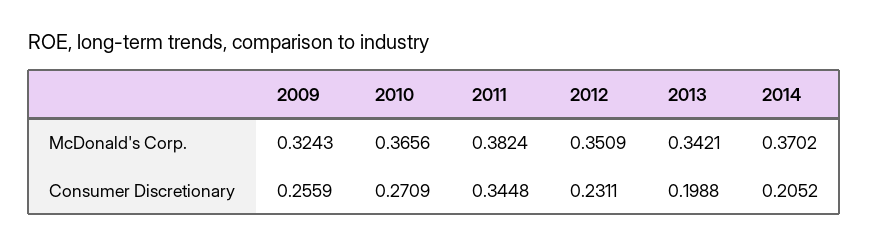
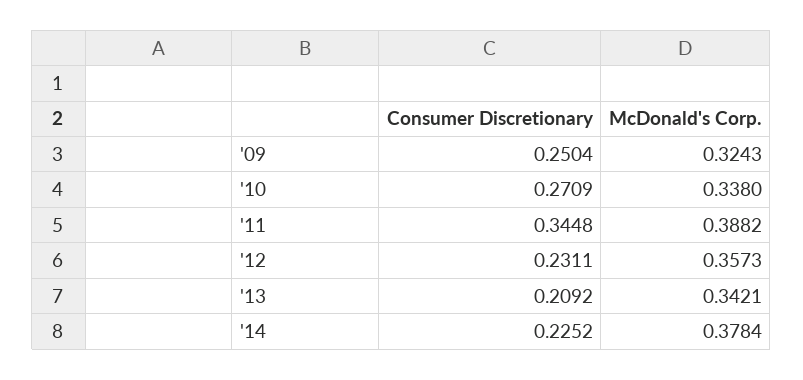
2010, McDonald's Corp.: 0.3656 -> 0.338
2011, McDonald's Corp.: 0.3824 -> 0.3882
2012, McDonald's Corp.: 0.3509 -> 0.3573
2014, McDonald's Corp.: 0.3702 -> 0.3784
2009, Consumer Discretionary: 0.2559 -> 0.2504
2013, Consumer Discretionary: 0.1988 -> 0.2092
2014, Consumer Discretionary: 0.2052 -> 0.2252

